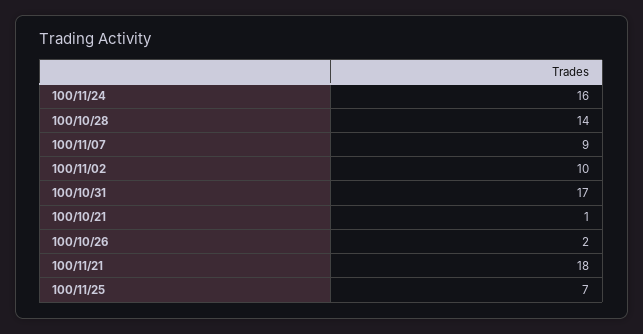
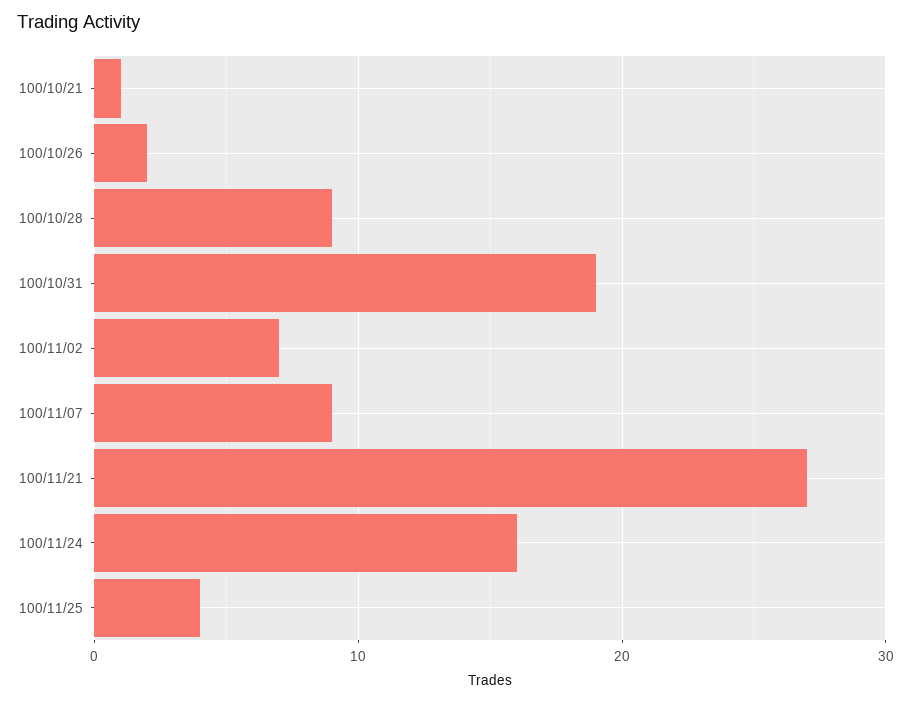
100/10/28: 14 -> 9
100/11/02: 10 -> 7
100/10/31: 17 -> 19
100/11/21: 18 -> 27
100/11/25: 7 -> 4

